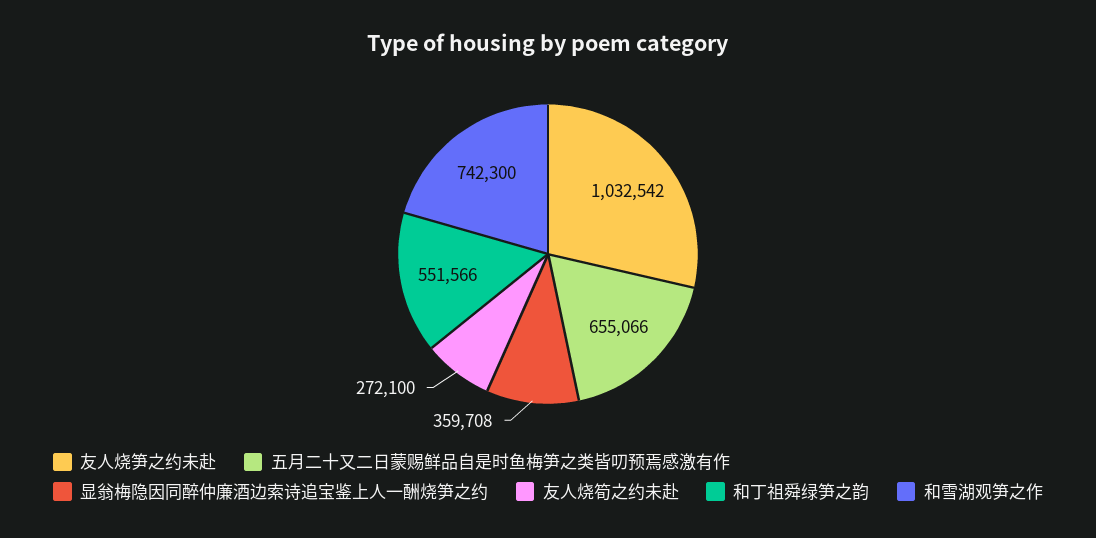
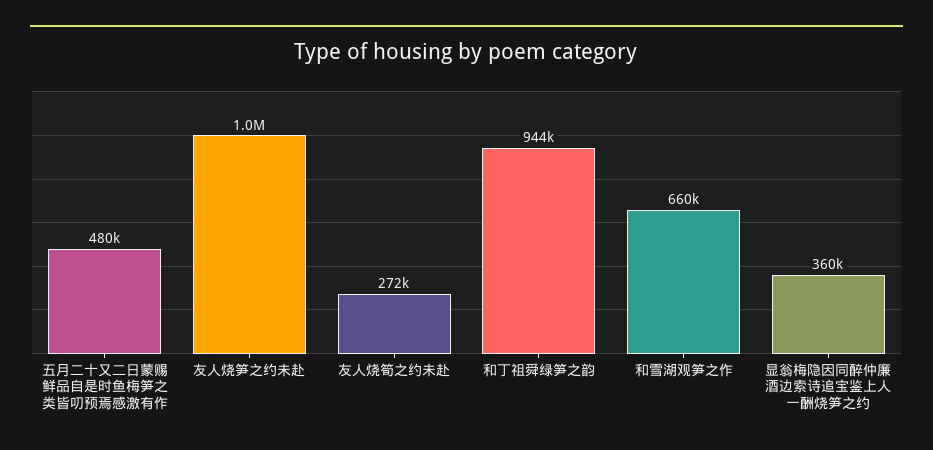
五月二十又二日蒙赐鲜品自是时鱼梅笋之类皆叨预焉感激有作: 655066 -> 480000
和丁祖舜绿笋之韵: 551566 -> 944000
和雪湖观笋之作: 742300 -> 660000

